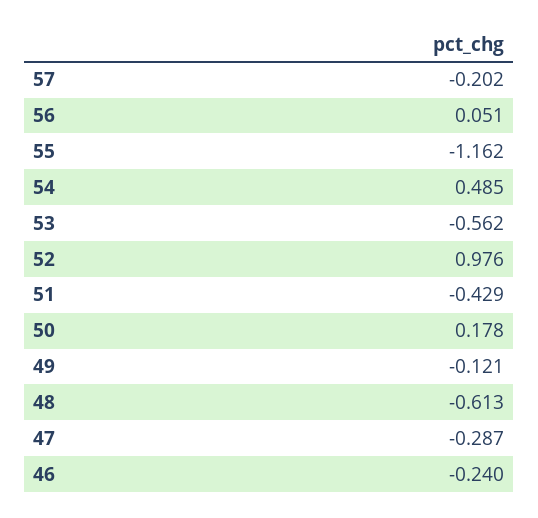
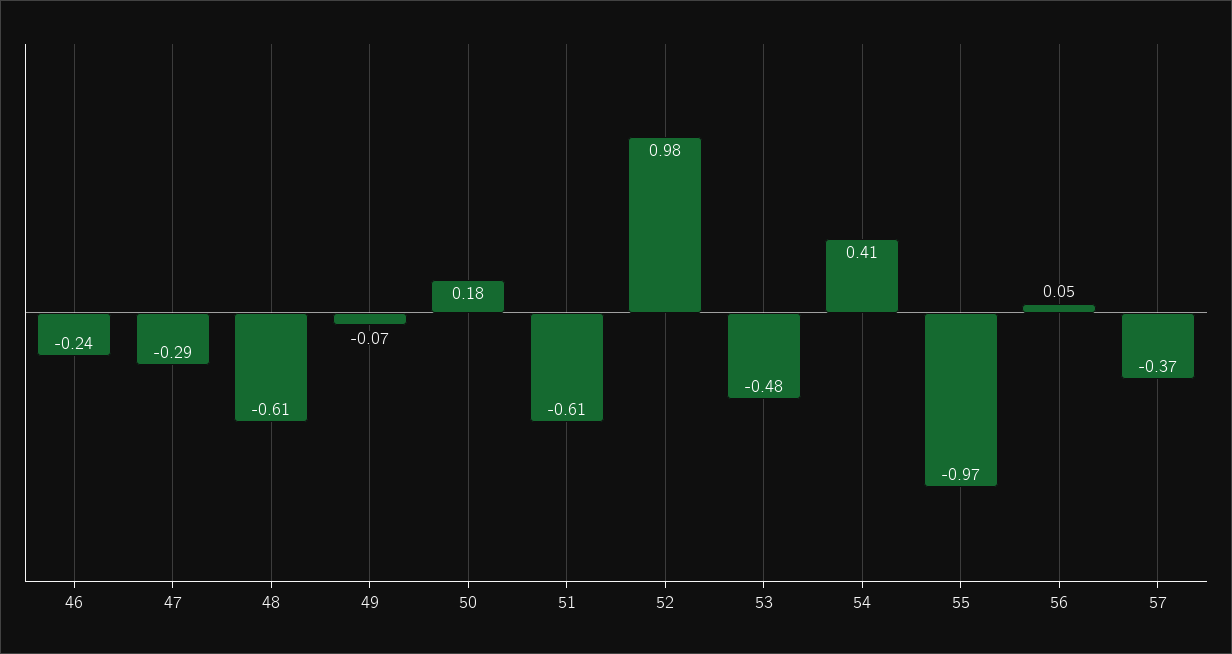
57: -0.202 -> -0.37
55: -1.162 -> -0.97
54: 0.485 -> 0.41
53: -0.562 -> -0.48
51: -0.429 -> -0.61
49: -0.121 -> -0.07

